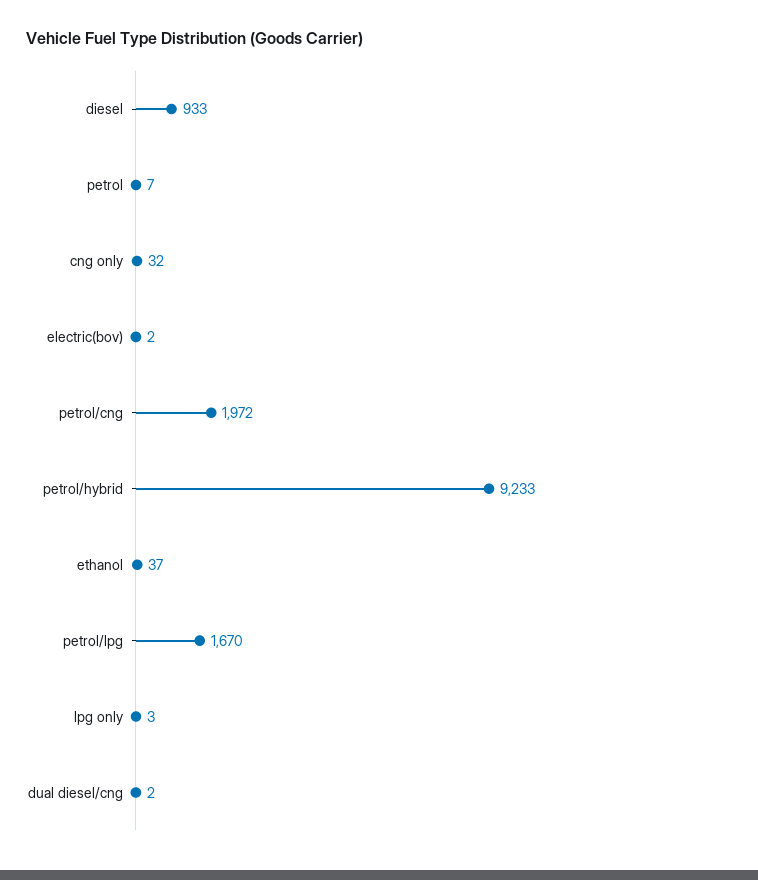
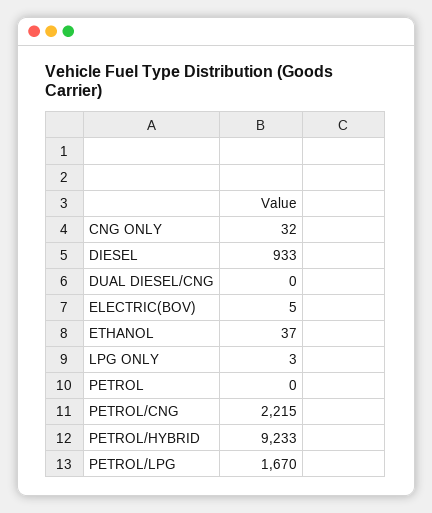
petrol: 7 -> 0
electric(bov): 2 -> 5
petrol/cng: 1972 -> 2215
dual diesel/cng: 2 -> 0

